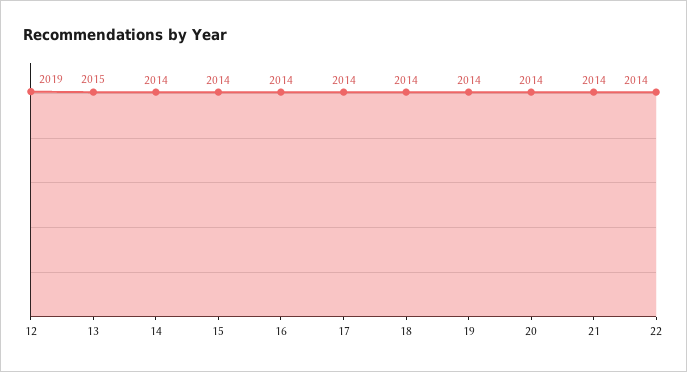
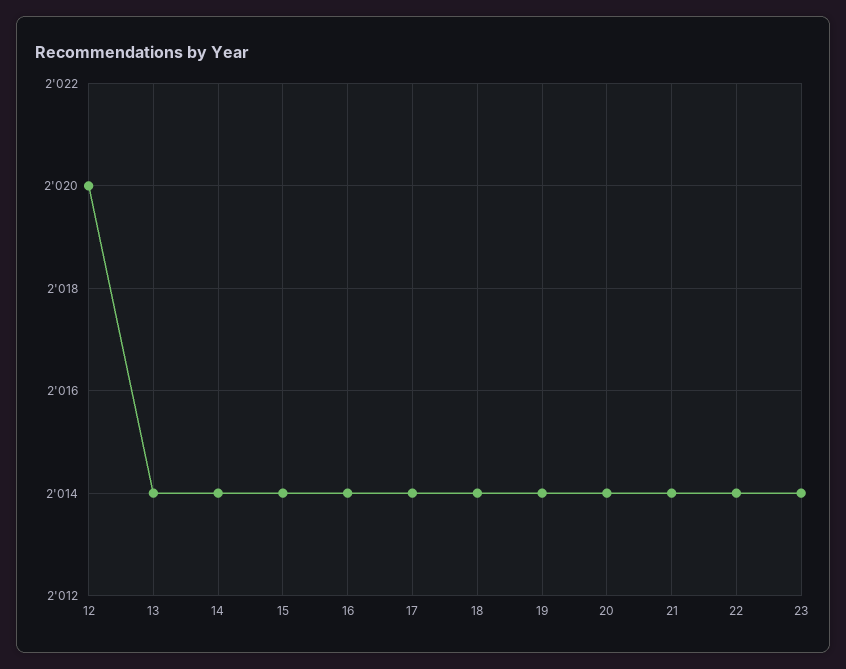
12: 2019 -> 2020
13: 2015 -> 2014
23: none -> 2014

